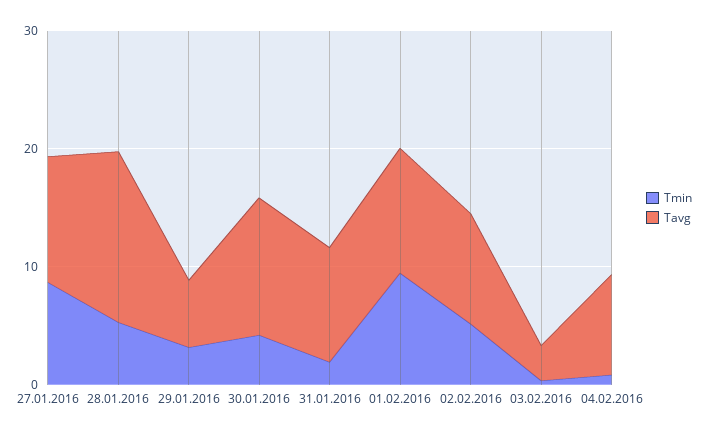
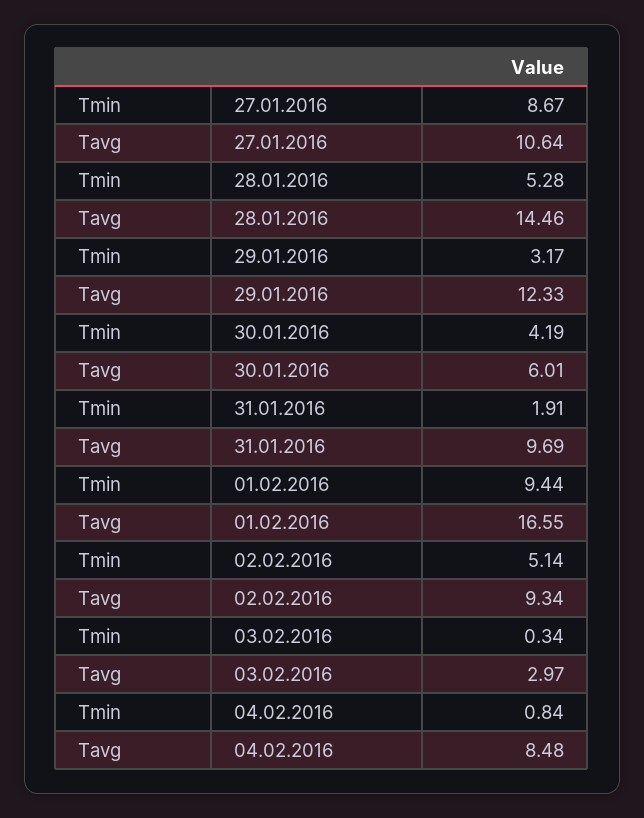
Tavg, 29.01.2016: 6 -> 12.33
Tavg, 30.01.2016: 12 -> 6.01
Tavg, 01.02.2016: 10 -> 16.55

